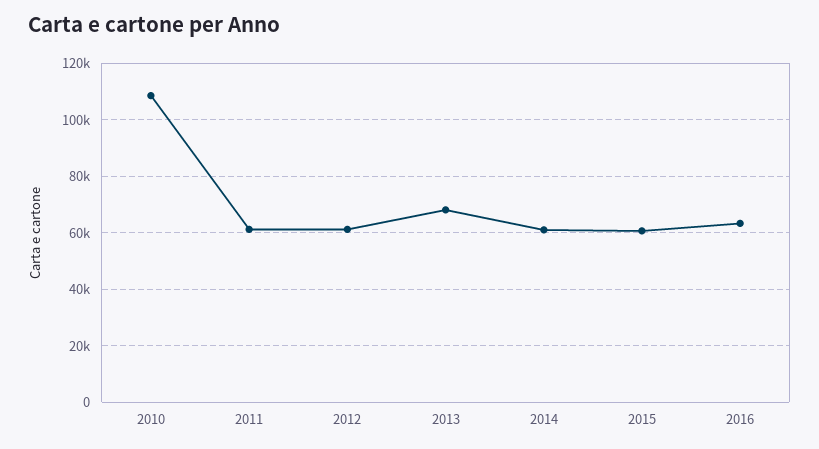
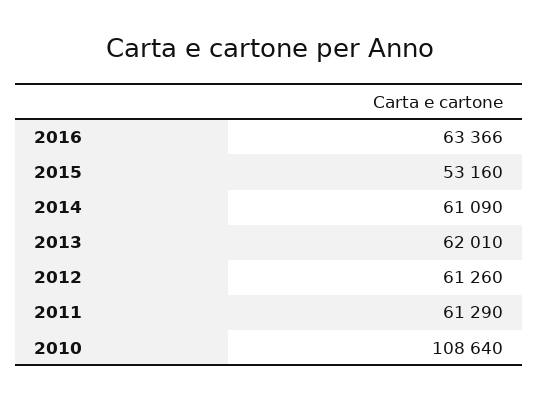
2013: 67500 -> 62010
2015: 60000 -> 53160

